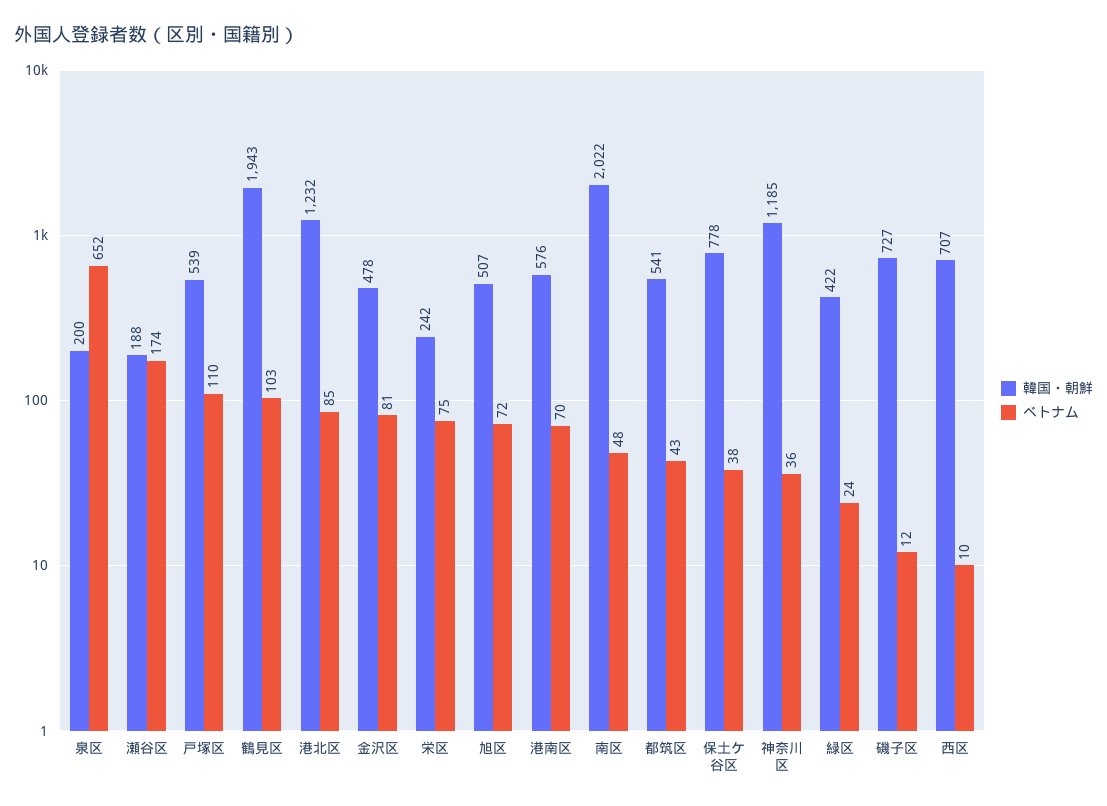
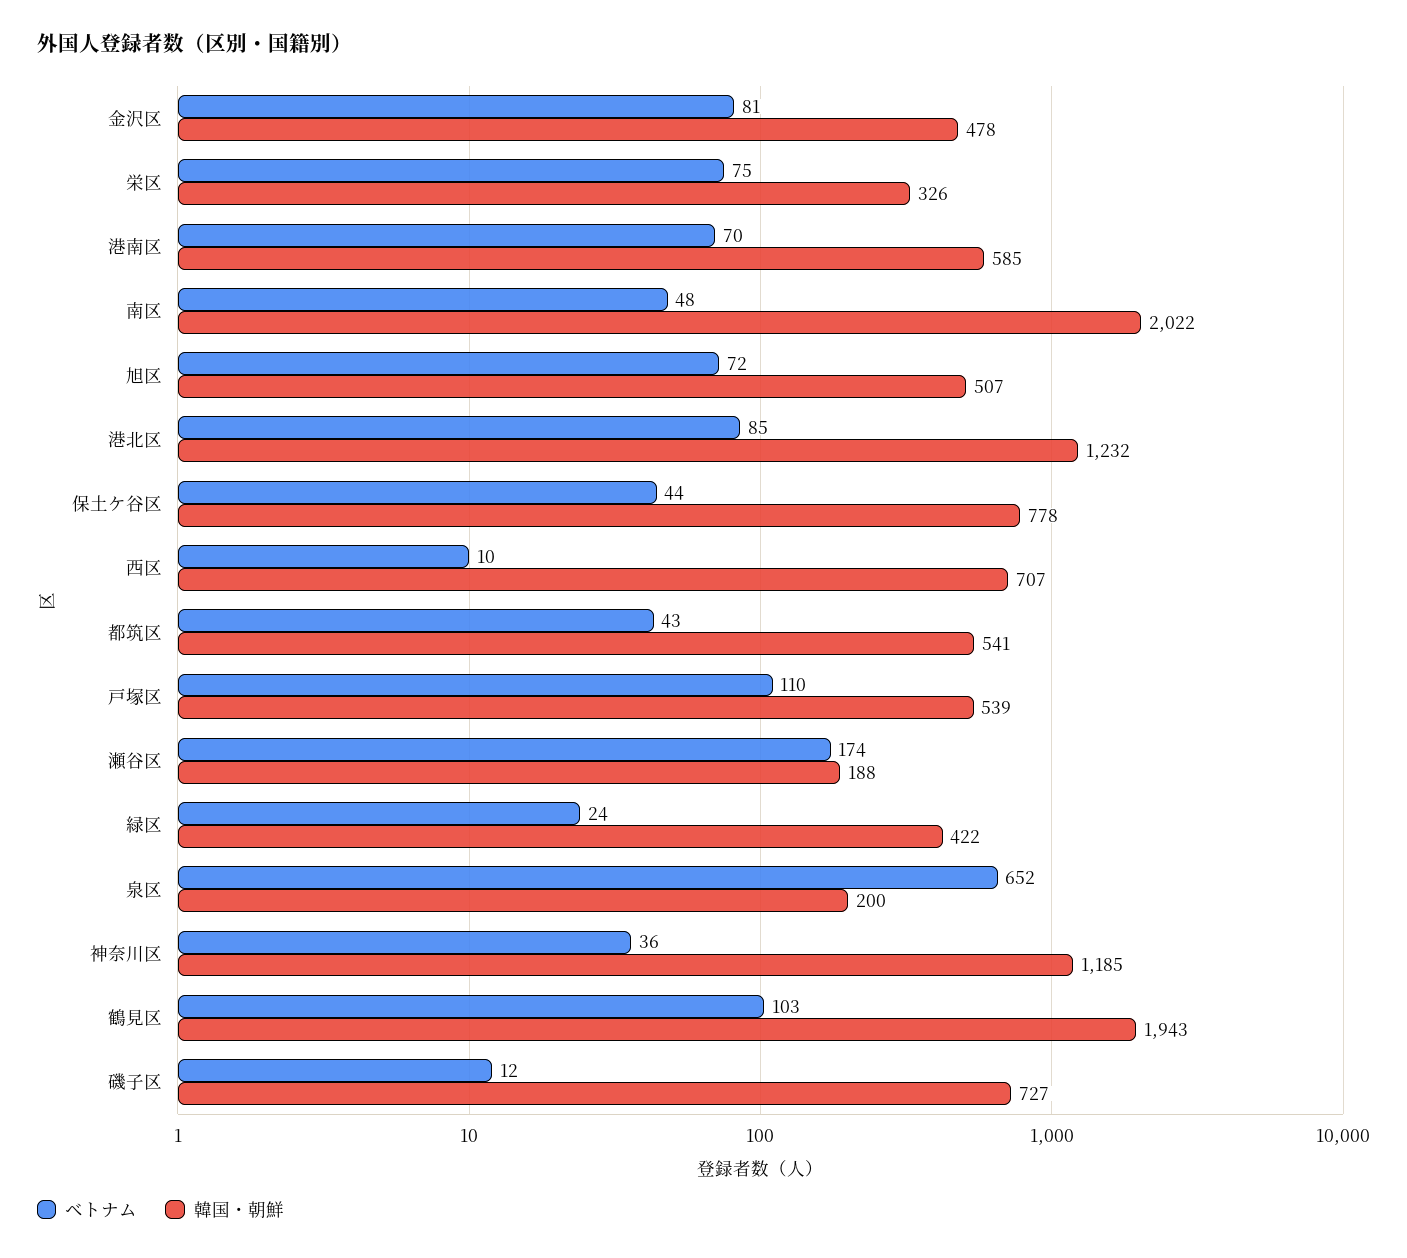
韓国・朝鮮, 栄区: 242 -> 326
韓国・朝鮮, 港南区: 576 -> 585
ベトナム, 保土ケ谷区: 38 -> 44

